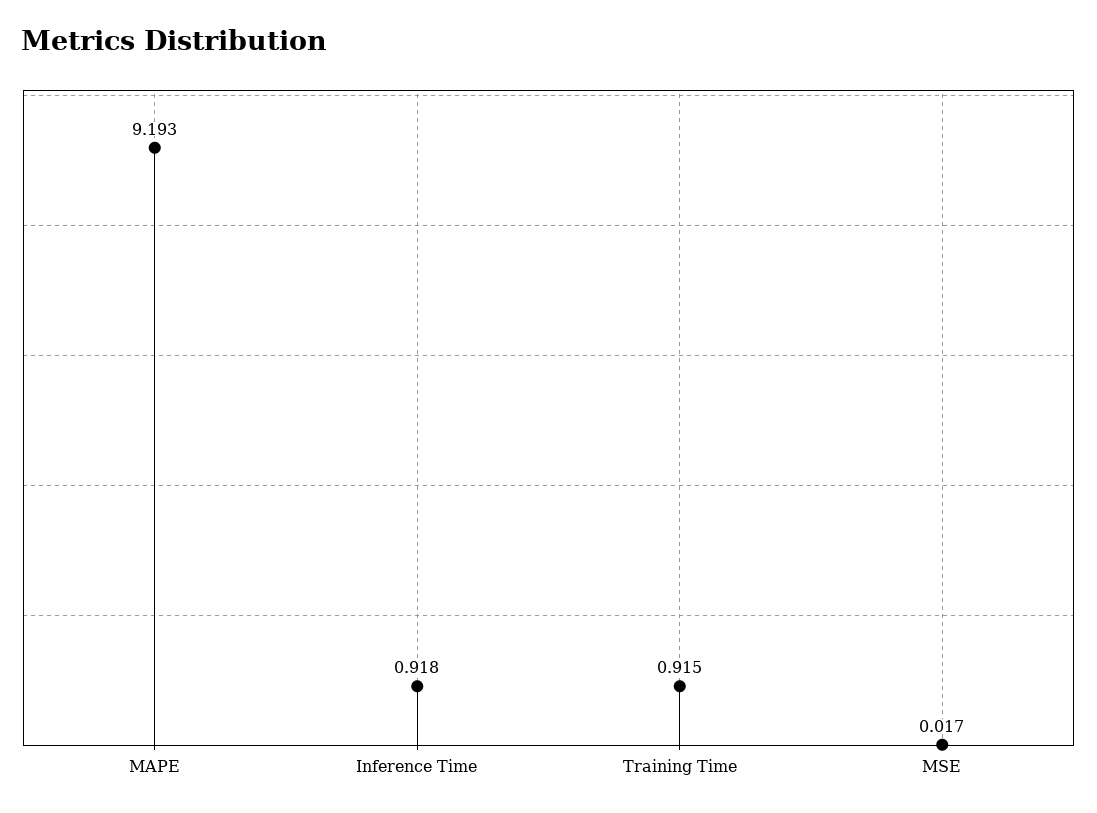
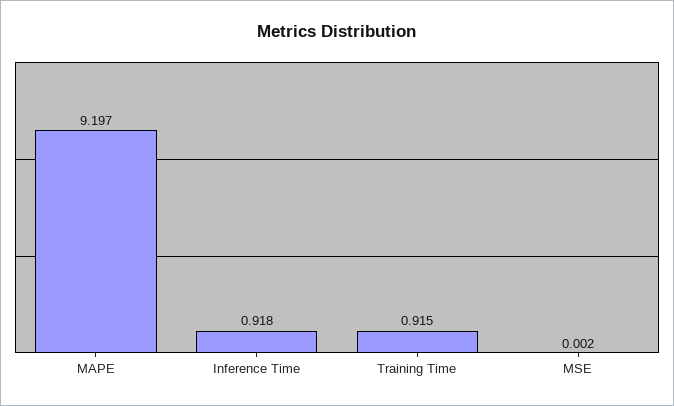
MAPE: 9.193 -> 9.197
MSE: 0.017 -> 0.002

